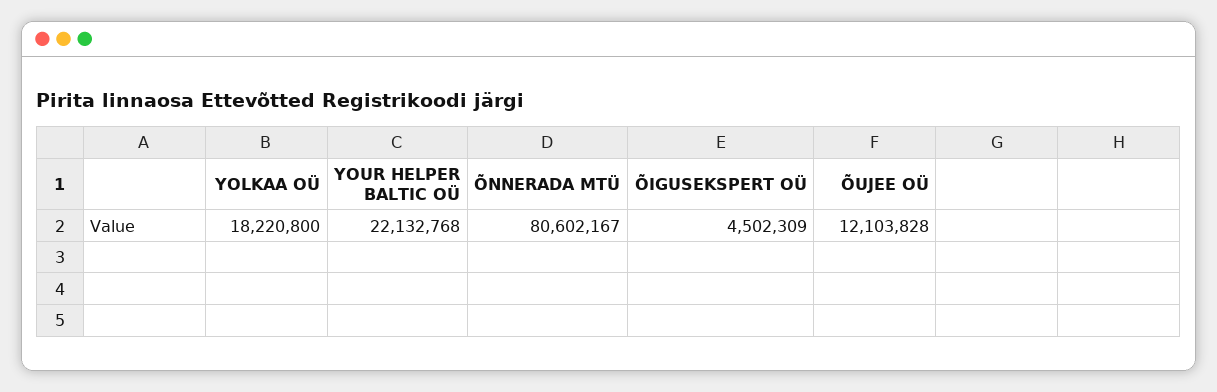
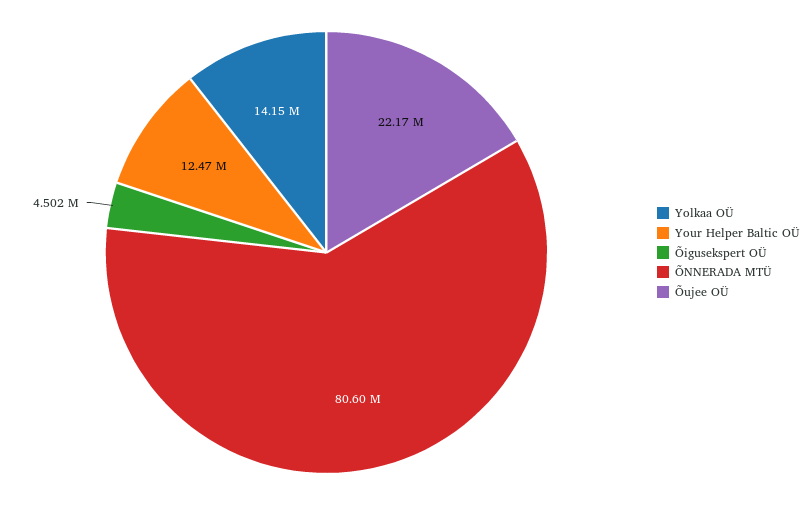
YOLKAA OÜ: 18220800 -> 14150000
YOUR HELPER BALTIC OÜ: 22132768 -> 12470000
ÕUJEE OÜ: 12103828 -> 22170000

